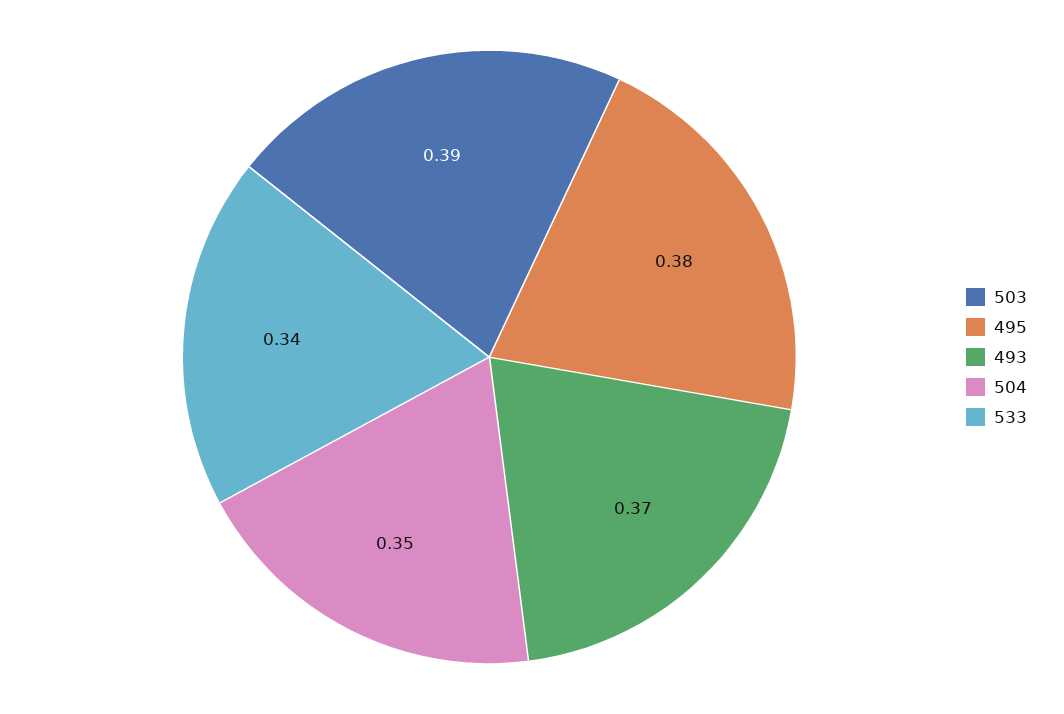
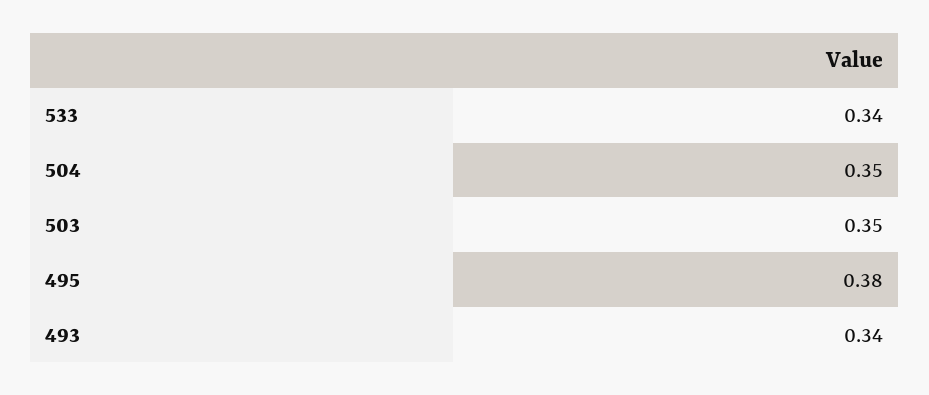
503: 0.39 -> 0.35
493: 0.37 -> 0.34

